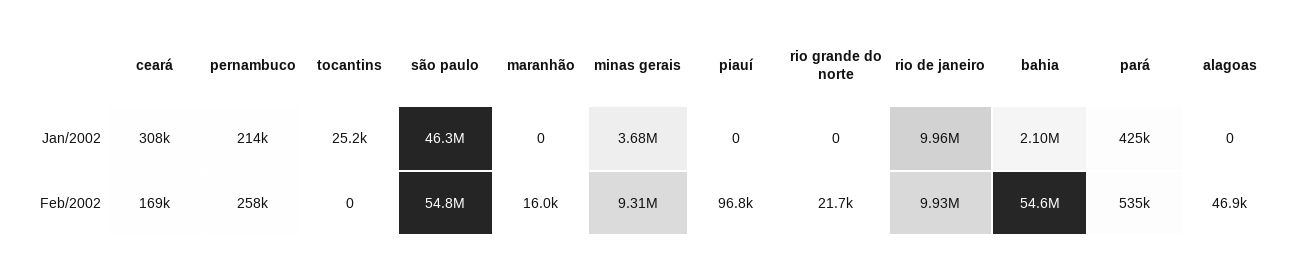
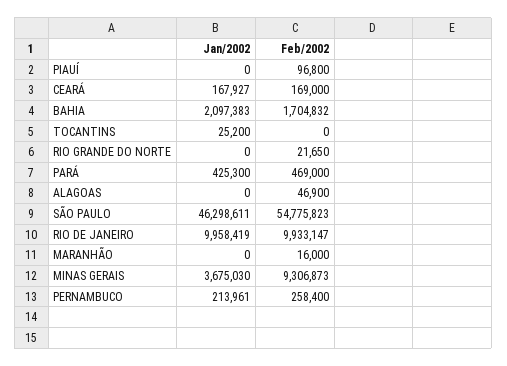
ceará, Jan/2002: 308000 -> 167927
bahia, Feb/2002: 54600000 -> 1704832
pará, Feb/2002: 535000 -> 469000

